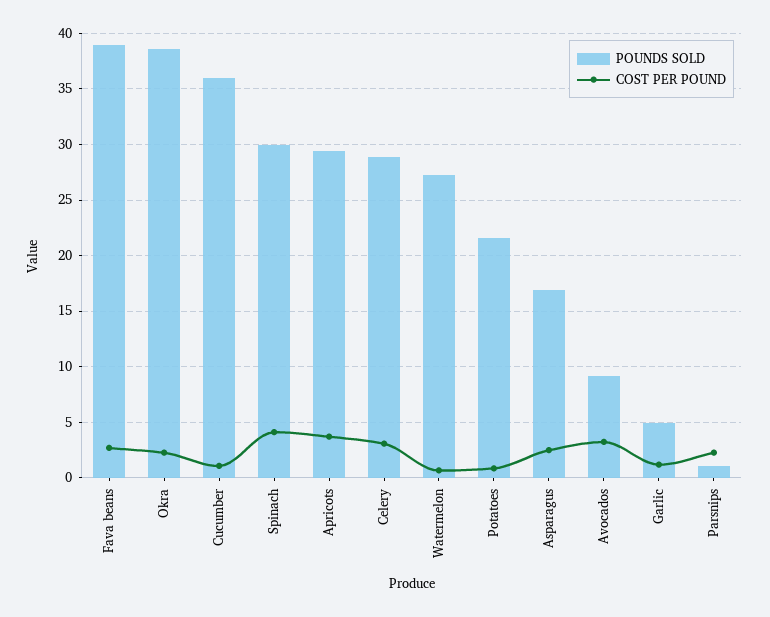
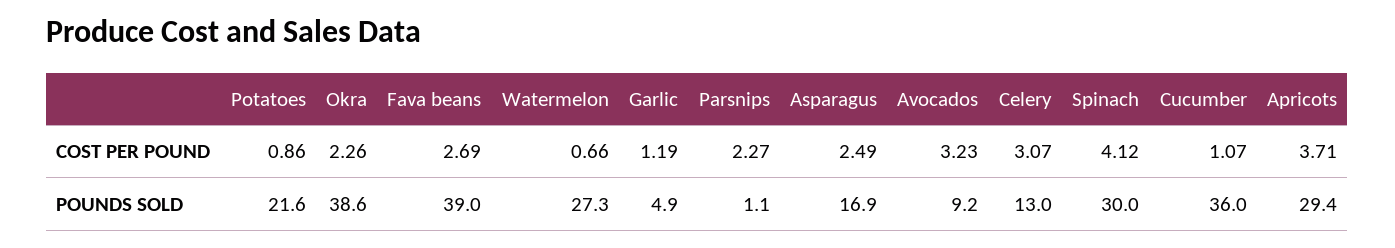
POUNDS SOLD, Celery: 29 -> 13

